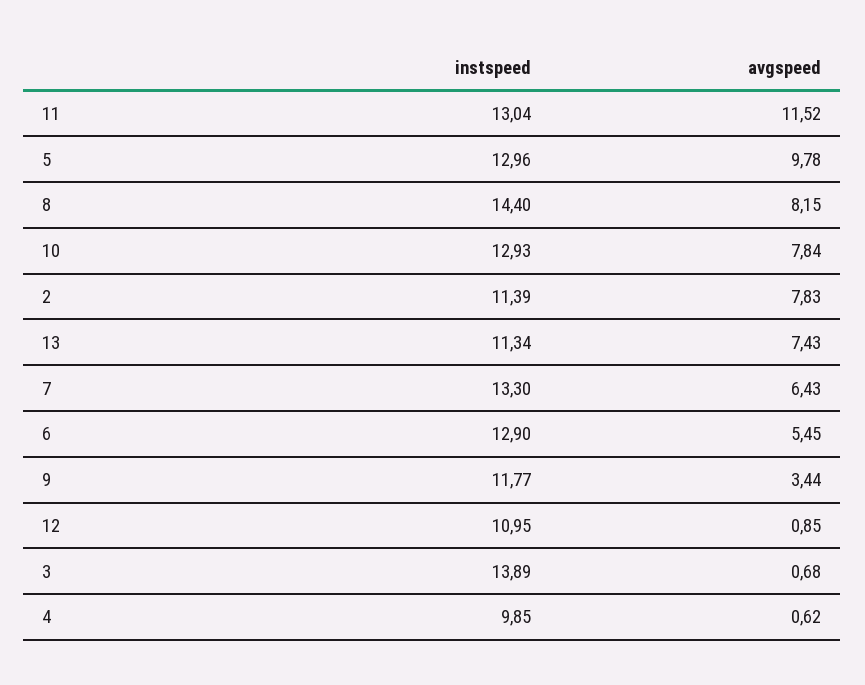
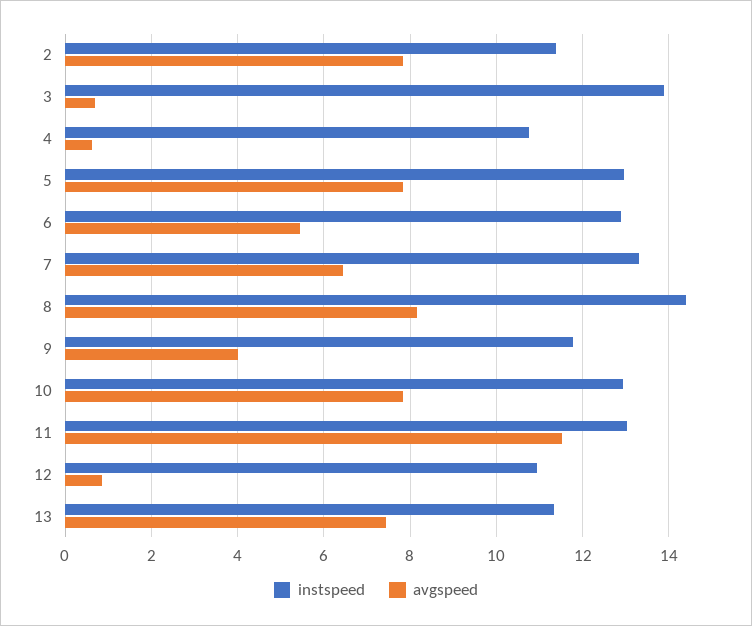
avgspeed, 5: 9.78 -> 7.8
avgspeed, 9: 3.44 -> 4
instspeed, 4: 9.85 -> 10.8

